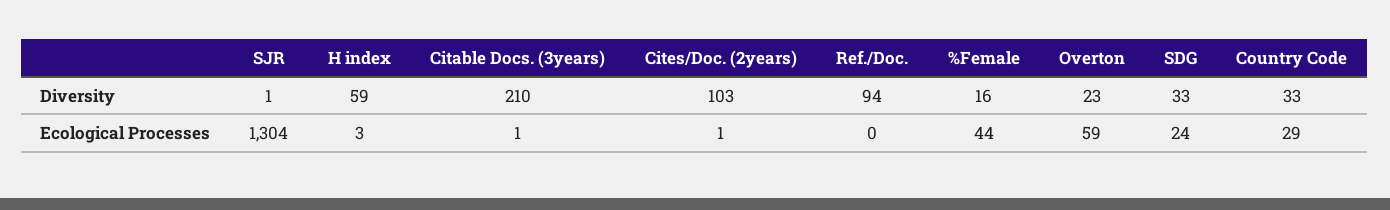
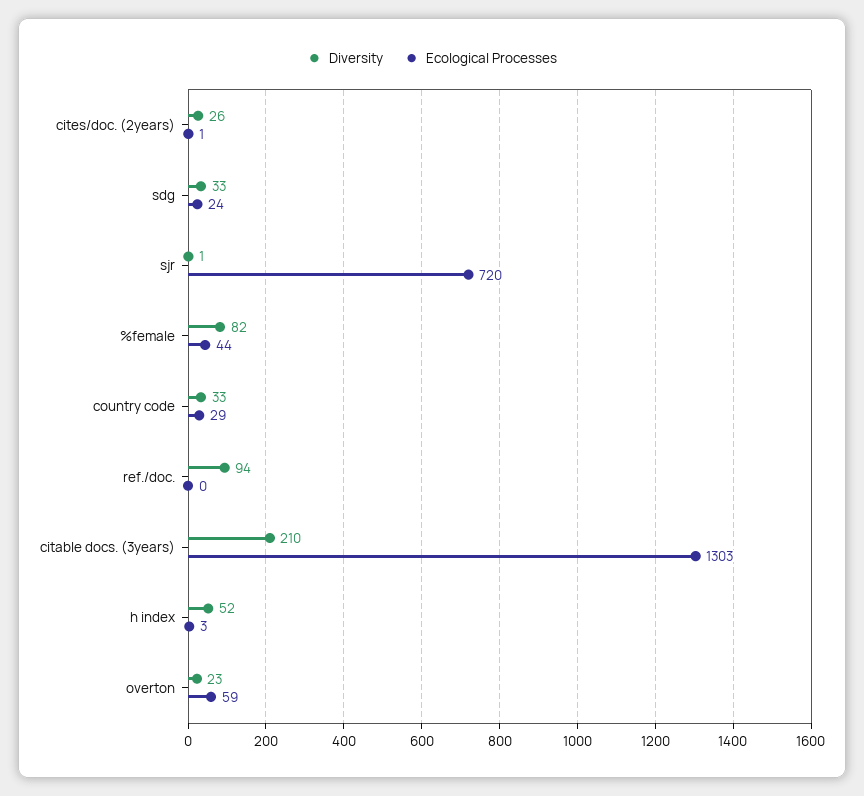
Diversity, H index: 59 -> 52
Diversity, Cites/Doc. (2years): 103 -> 26
Diversity, %Female: 16 -> 82
Ecological Processes, SJR: 1304 -> 720
Ecological Processes, Citable Docs. (3years): 1 -> 1303

